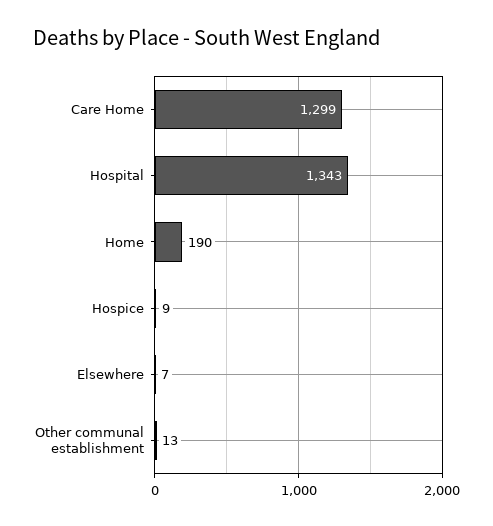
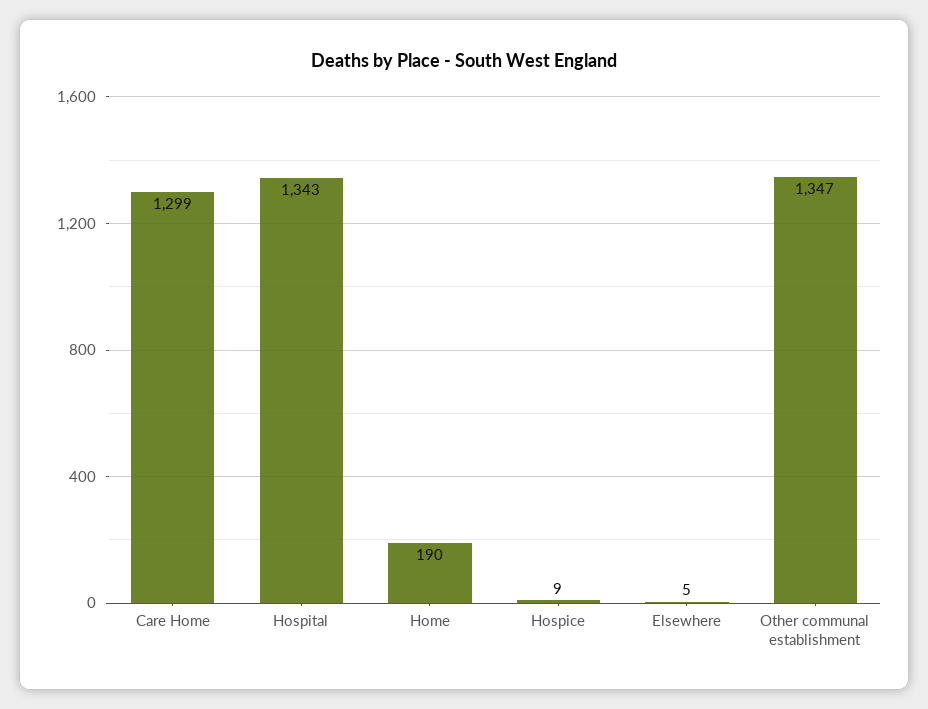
Elsewhere: 7 -> 5
Other communal establishment: 13 -> 1347

